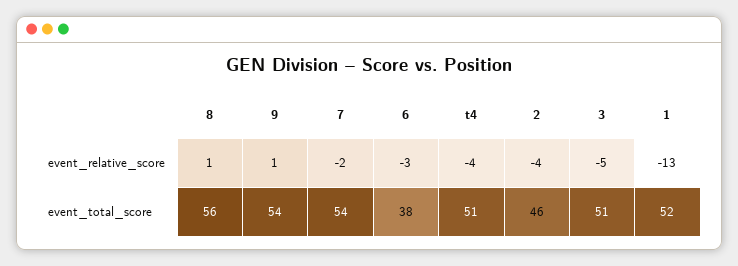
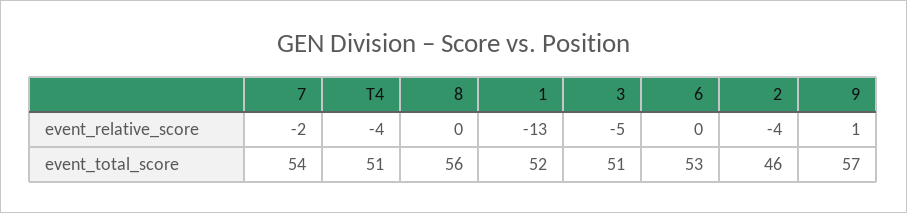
8, event_relative_score: 1 -> 0
6, event_relative_score: -3 -> 0
9, event_total_score: 54 -> 57
6, event_total_score: 38 -> 53

